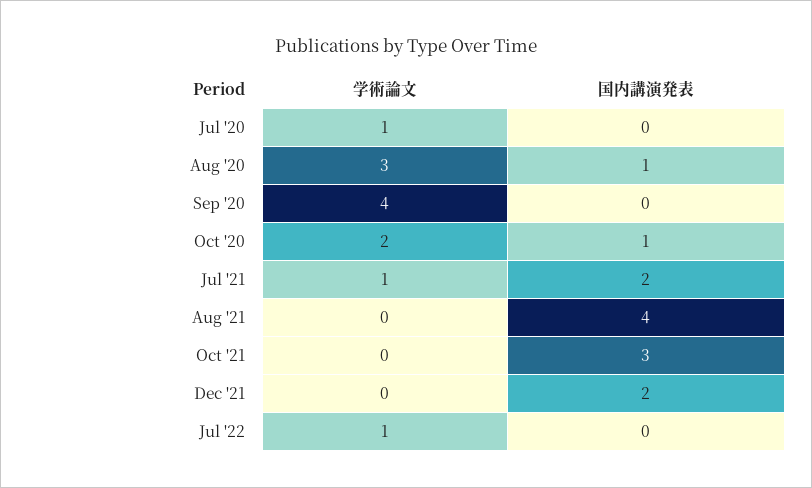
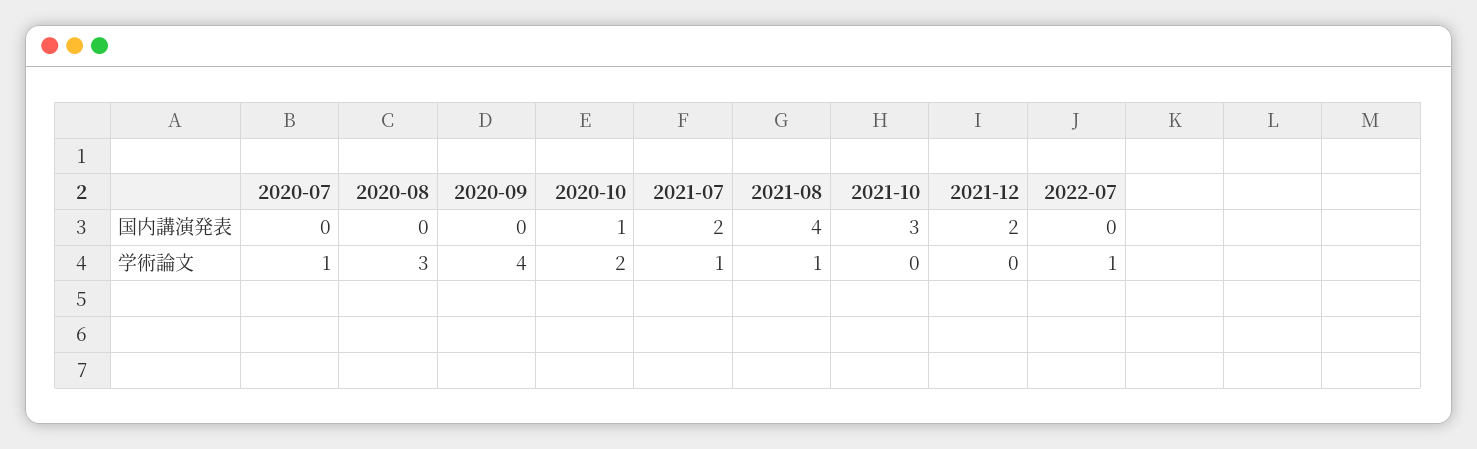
国内講演発表, Aug '20: 1 -> 0
学術論文, Aug '21: 0 -> 1

